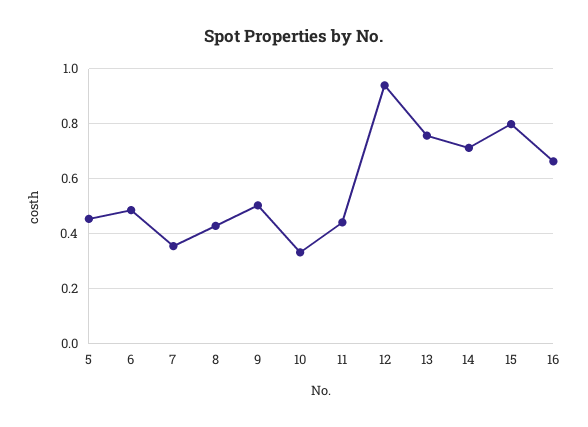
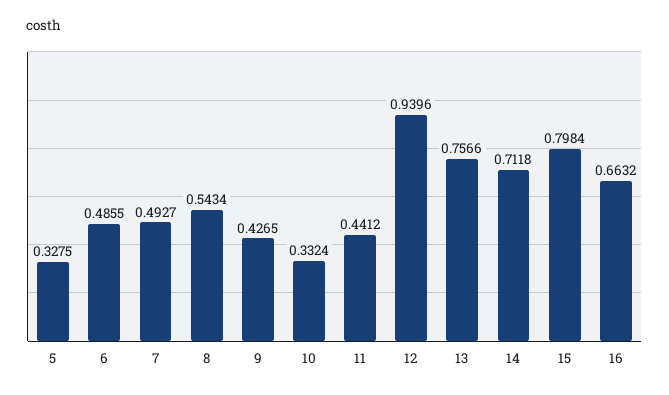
5: 0.45 -> 0.3275
7: 0.35 -> 0.4927
8: 0.425 -> 0.5434
9: 0.5 -> 0.4265

